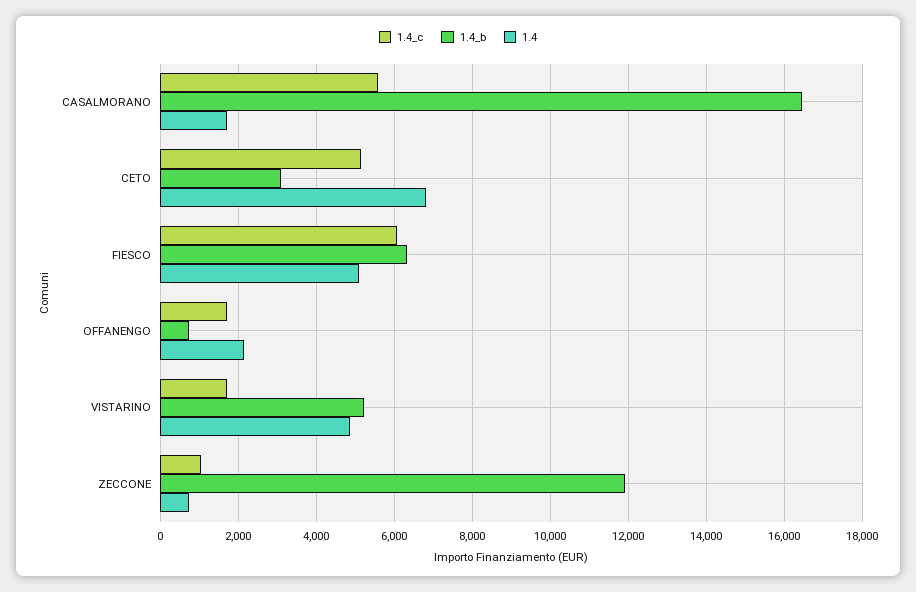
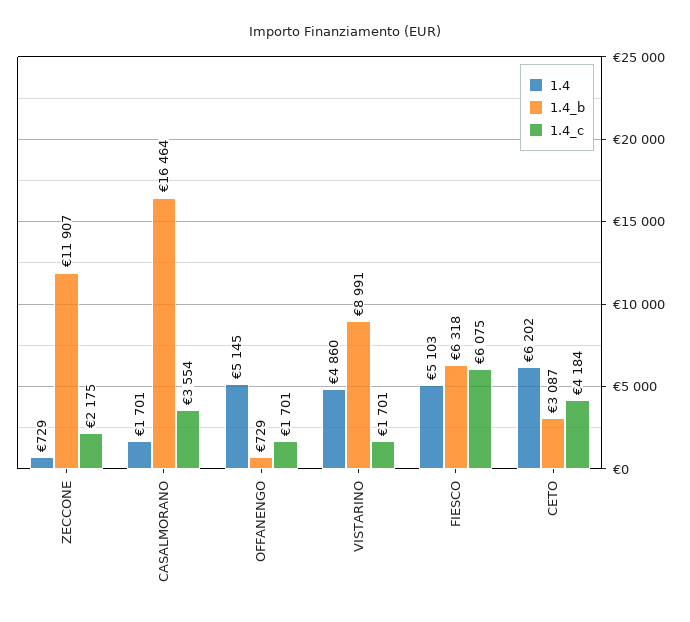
1.4_c, CASALMORANO: 5600 -> 3554
1.4_c, CETO: 5200 -> 4184
1.4, CETO: 6800 -> 6202
1.4, OFFANENGO: 2200 -> 5145
1.4_b, VISTARINO: 5200 -> 8991
1.4_c, ZECCONE: 1000 -> 2175

